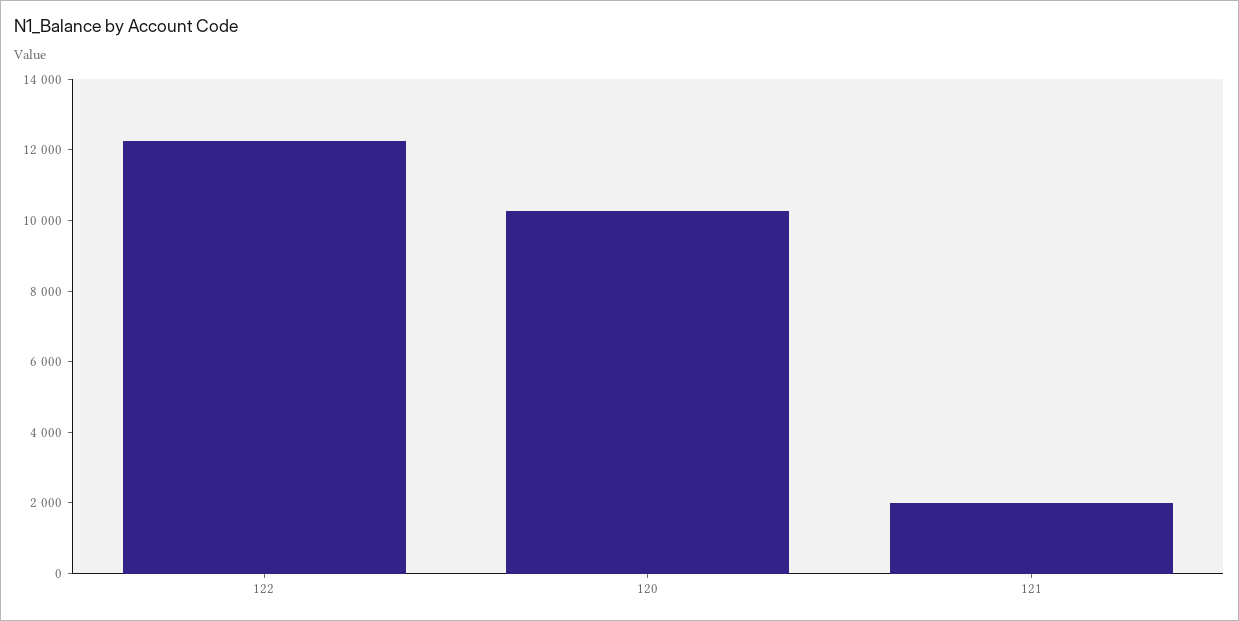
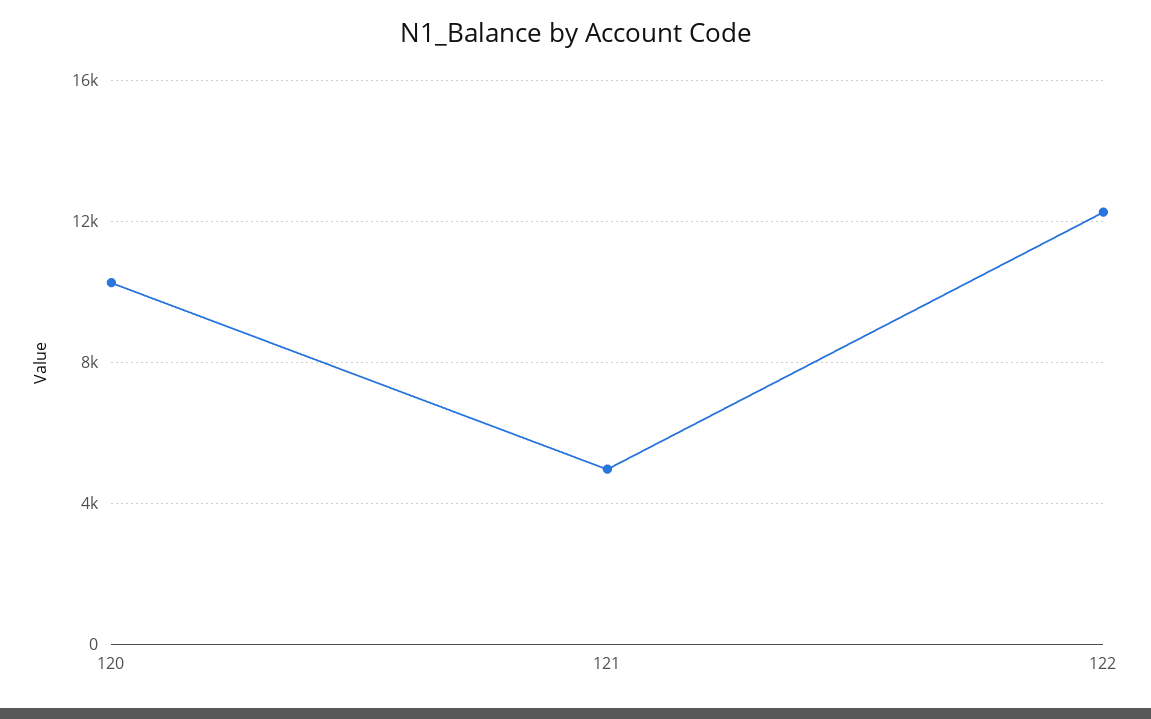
121: 2000 -> 5000

